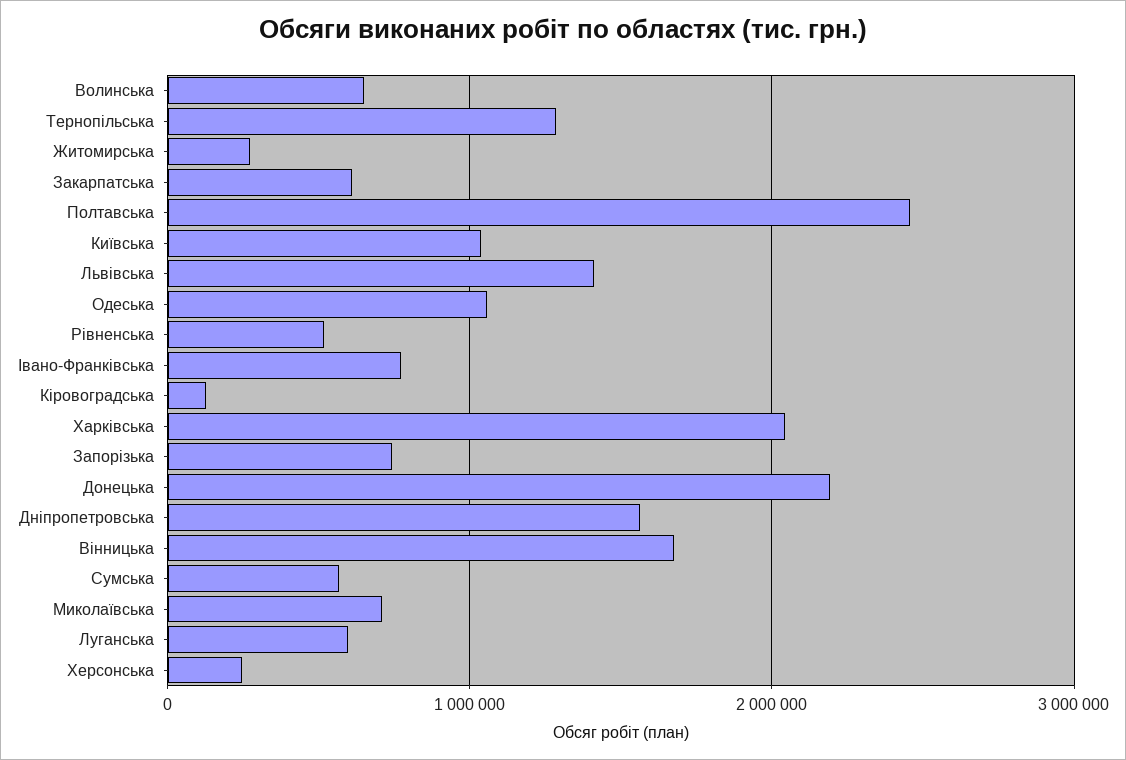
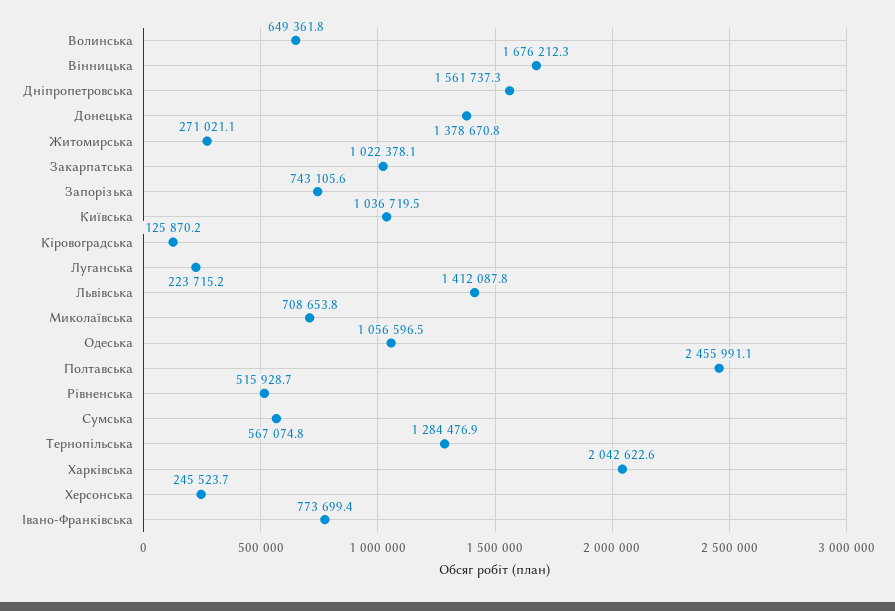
Закарпатська: 600000 -> 1022378.1
Донецька: 2200000 -> 1378670.8
Луганська: 600000 -> 223715.2

